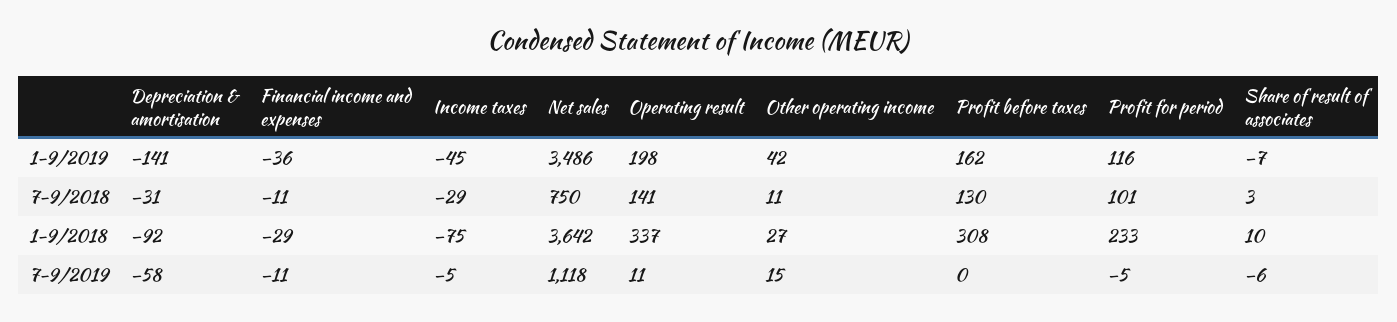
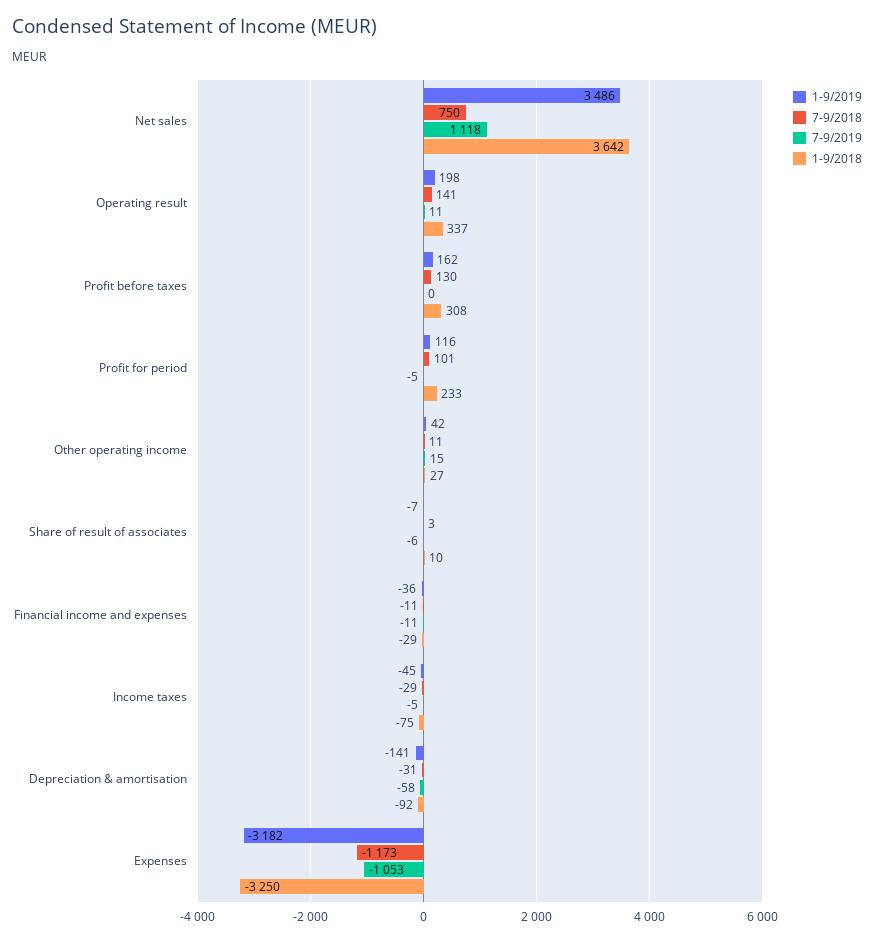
1-9/2019, Expenses: none -> -3182
7-9/2018, Expenses: none -> -1173
7-9/2019, Expenses: none -> -1053
1-9/2018, Expenses: none -> -3250

